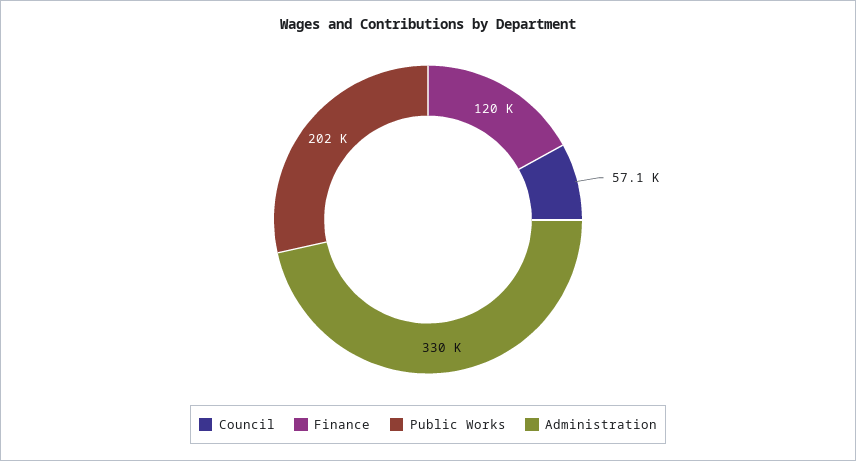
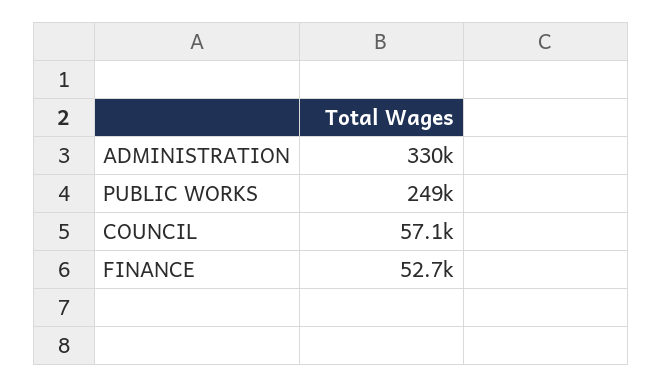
Finance: 120000 -> 52700
Public Works: 202000 -> 249000

